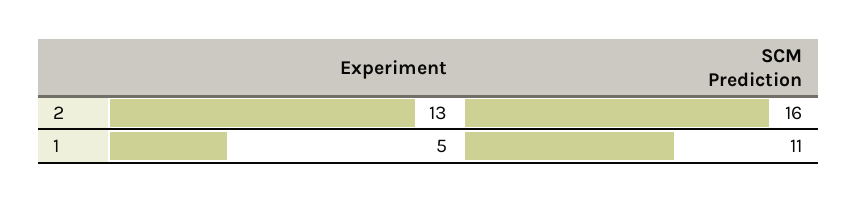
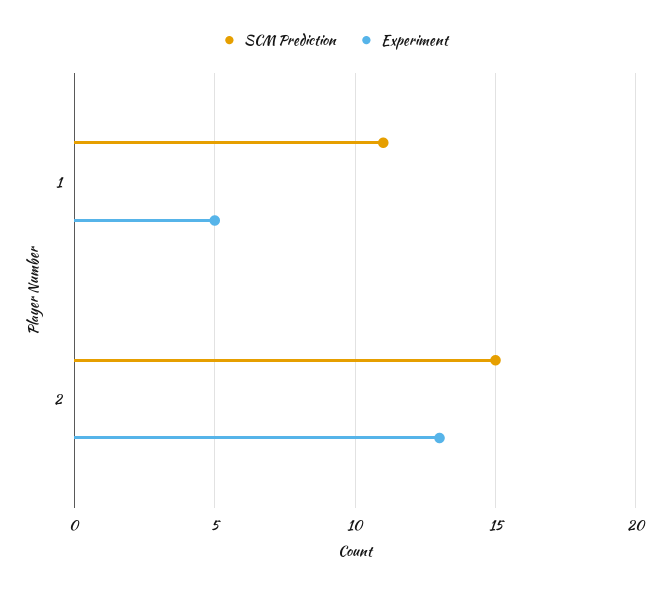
SCM Prediction, 2: 16 -> 15

